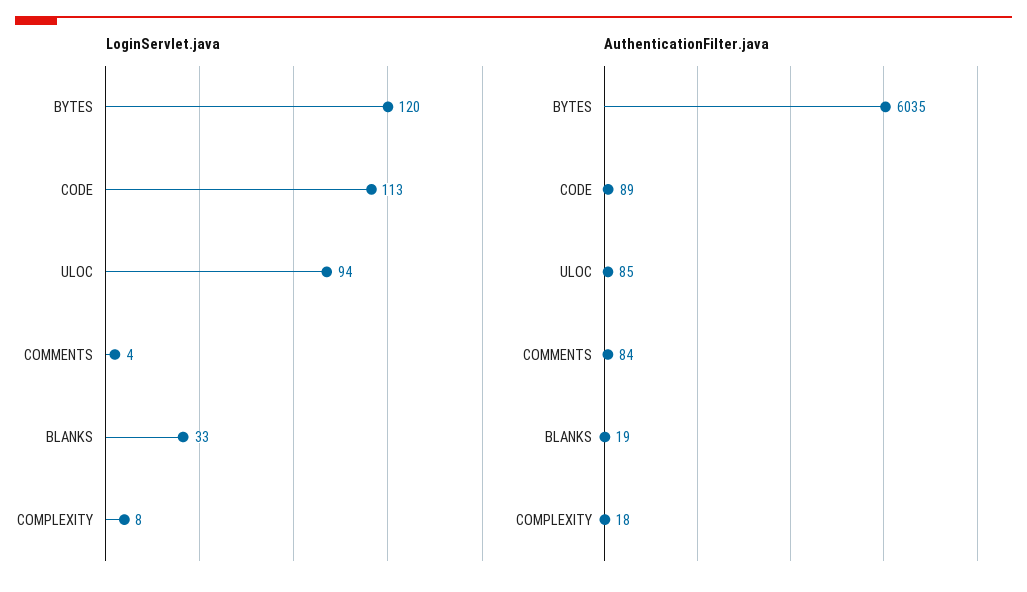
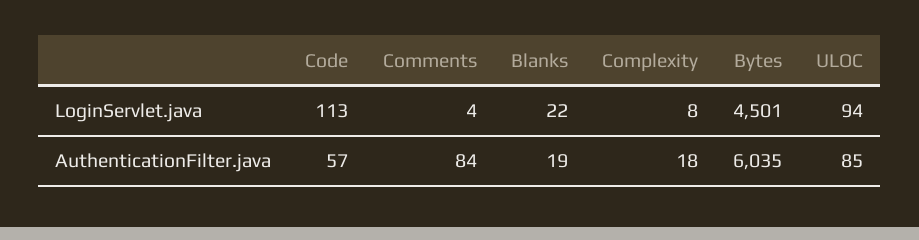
LoginServlet.java, BYTES: 120 -> 4501
LoginServlet.java, BLANKS: 33 -> 22
AuthenticationFilter.java, CODE: 89 -> 57

